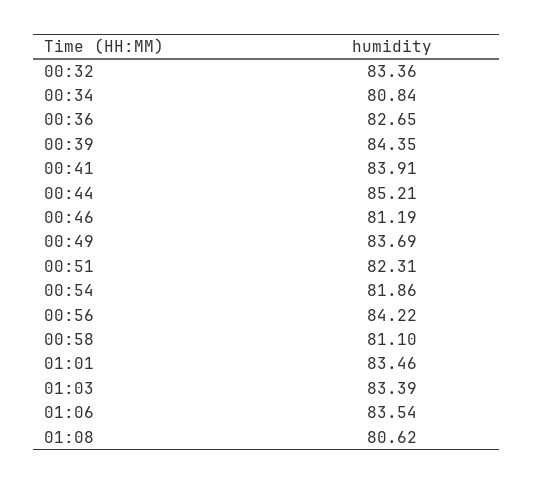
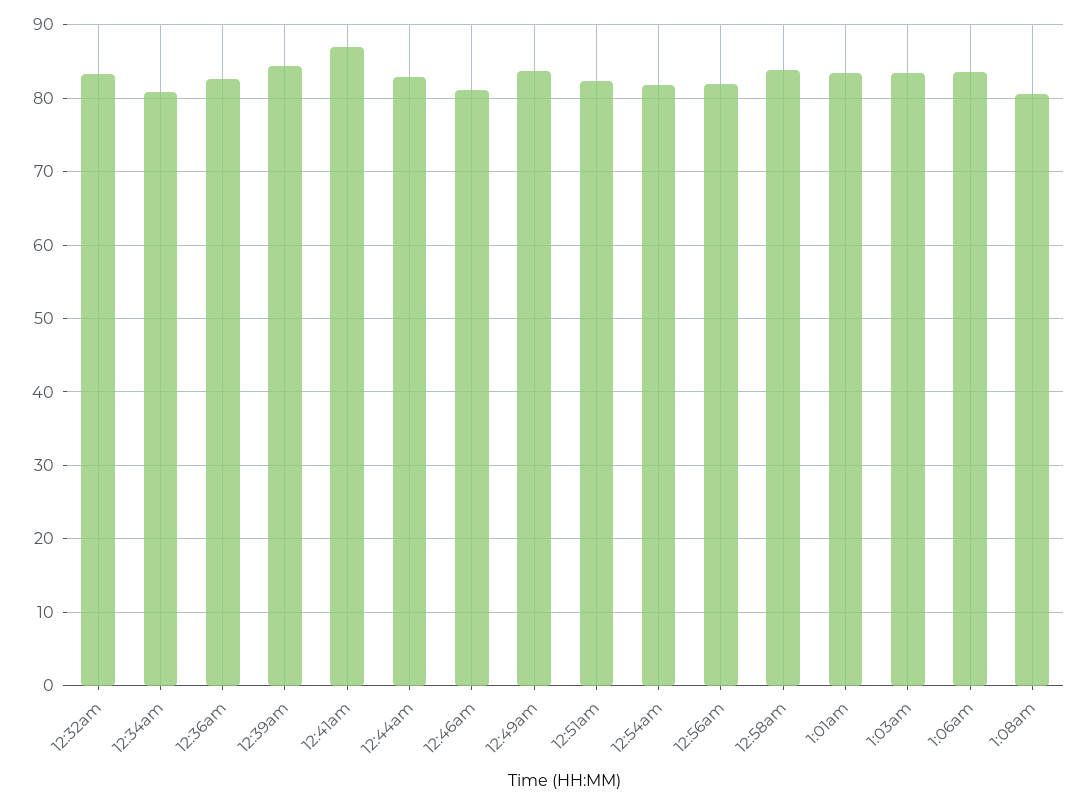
00:41: 83.91 -> 87
00:44: 85.21 -> 83
00:56: 84.22 -> 82
00:58: 81.1 -> 84

